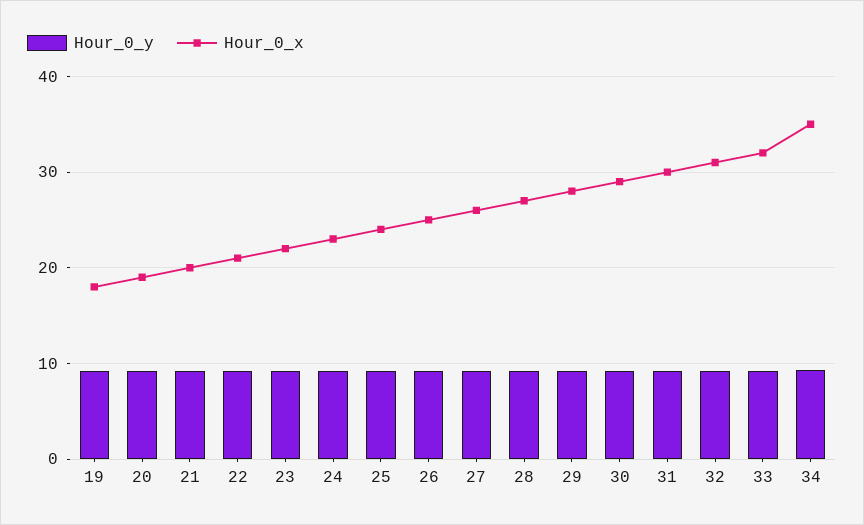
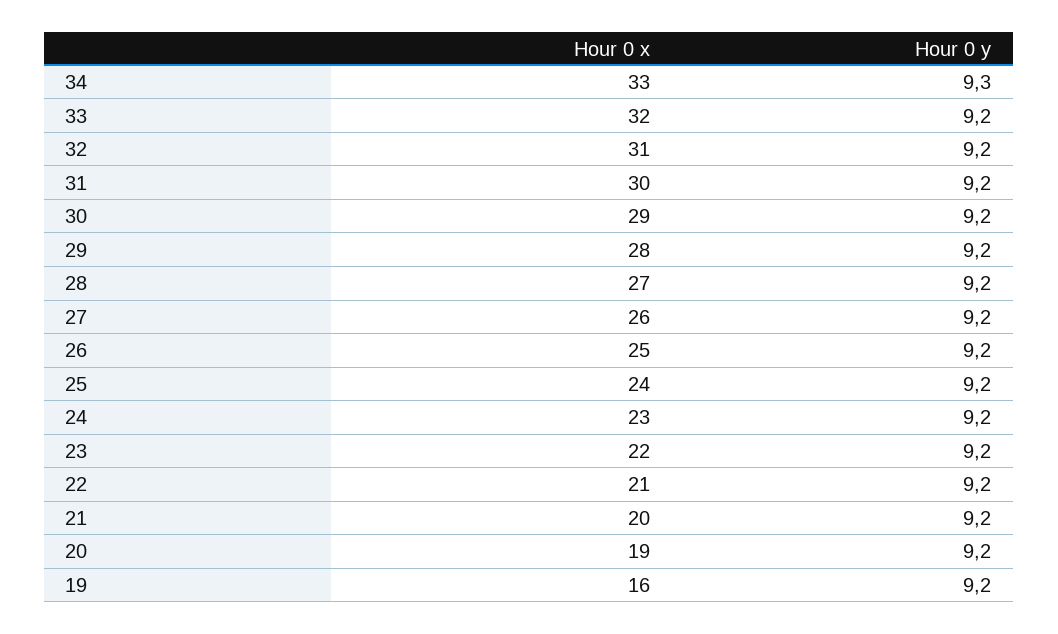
Hour_0_x, 19: 18 -> 16
Hour_0_x, 34: 35 -> 33

